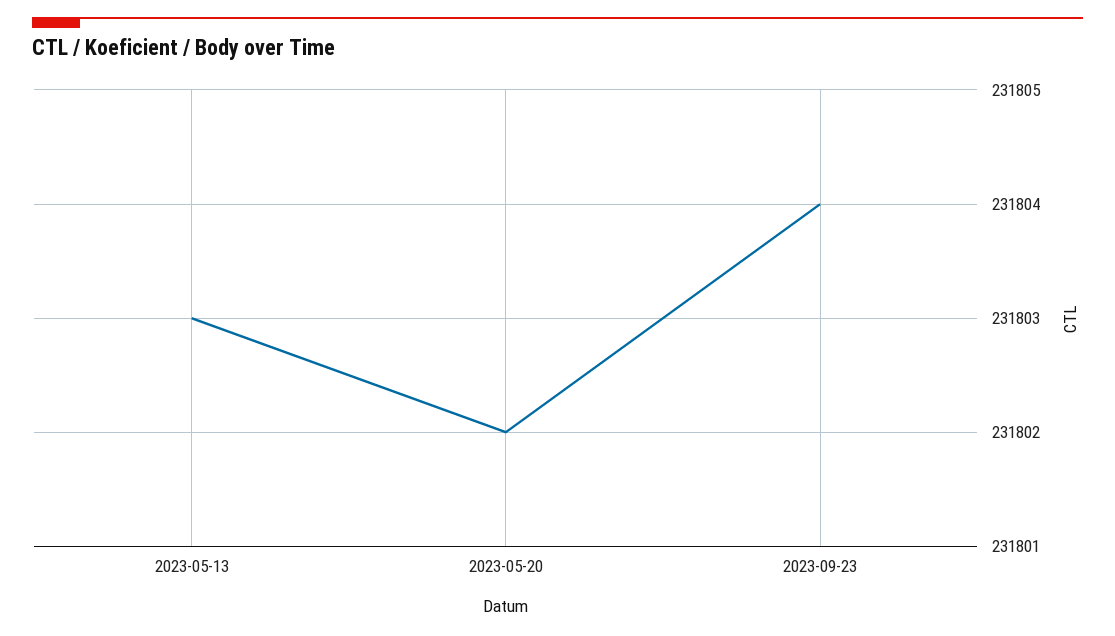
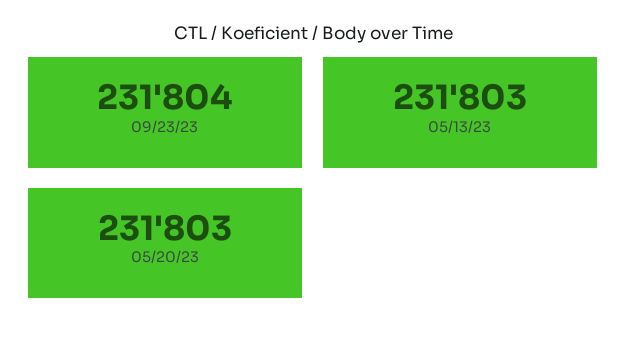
2023-05-20: 231802 -> 231803

